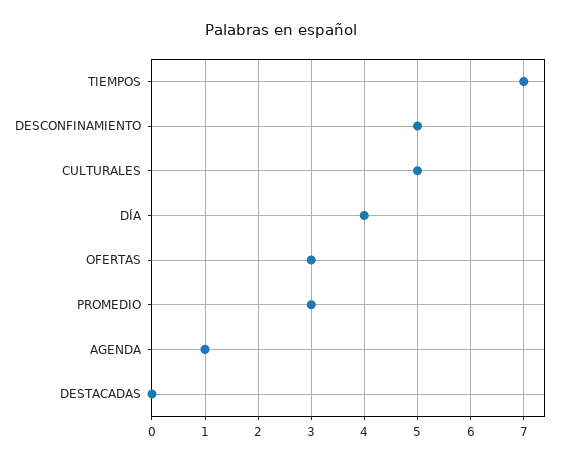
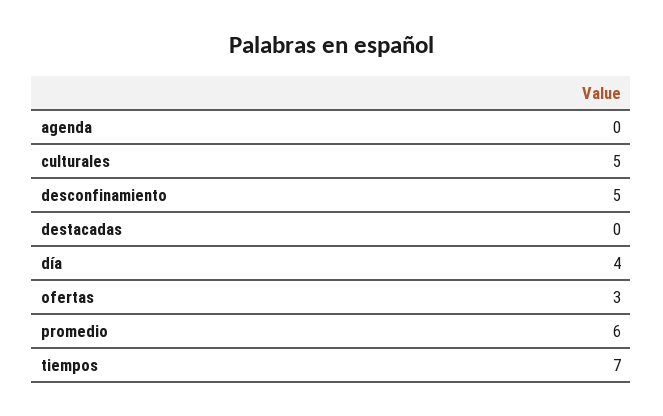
PROMEDIO: 3 -> 6
AGENDA: 1 -> 0

